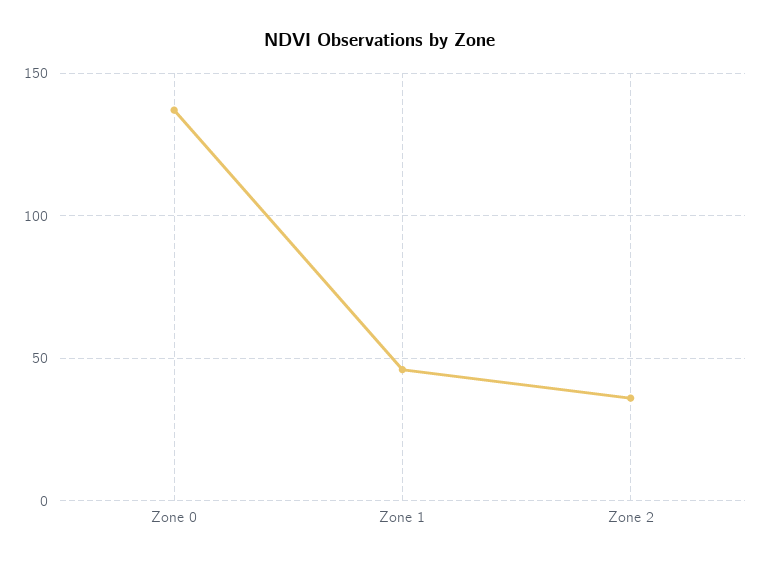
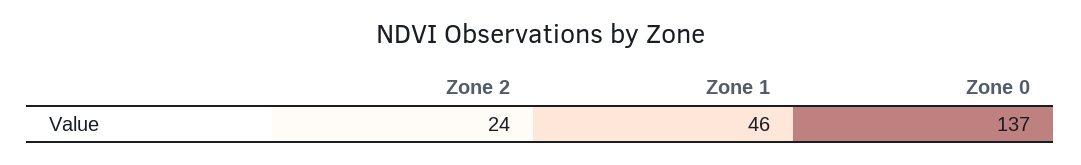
Zone 2: 35 -> 24

